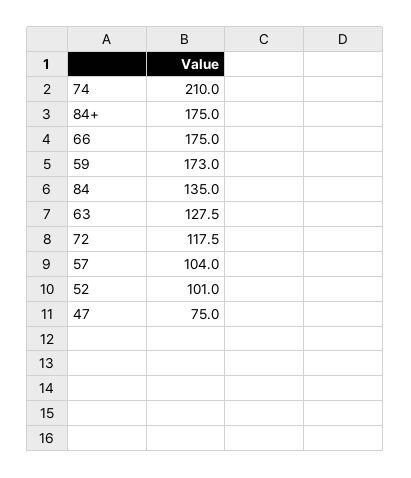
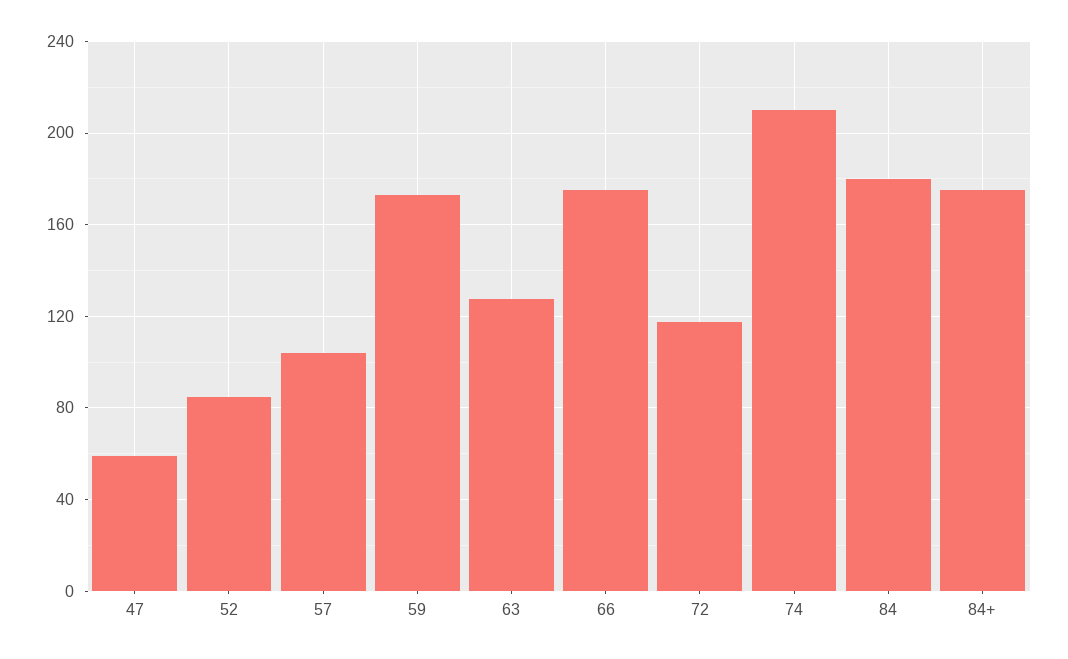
84: 135 -> 180
52: 101 -> 85
47: 75 -> 60

